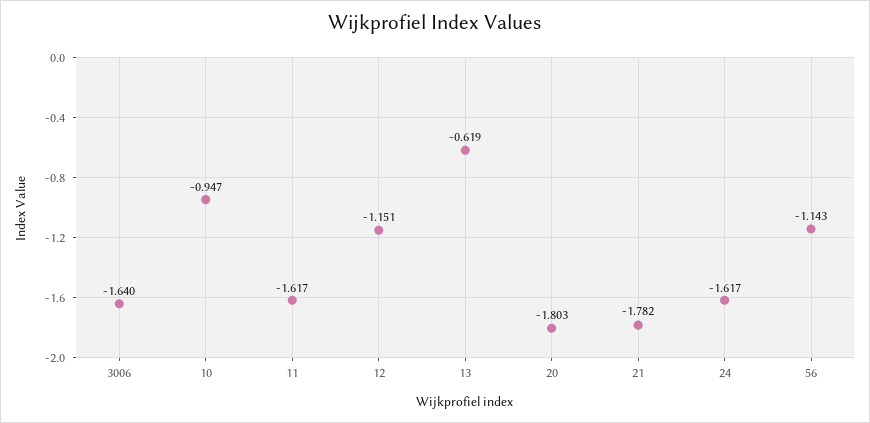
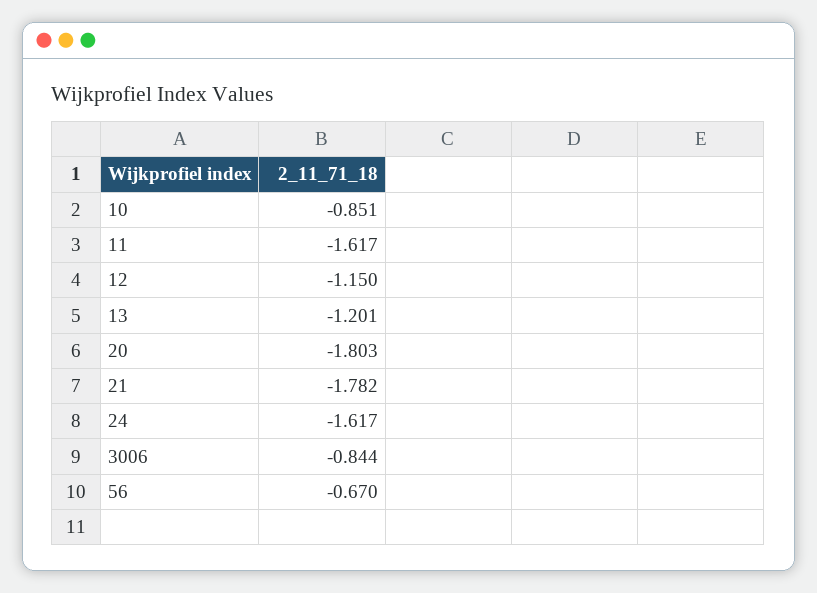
3006: -1.64 -> -0.844
10: -0.947 -> -0.851
12: -1.151 -> -1.15
13: -0.619 -> -1.201
56: -1.143 -> -0.67

